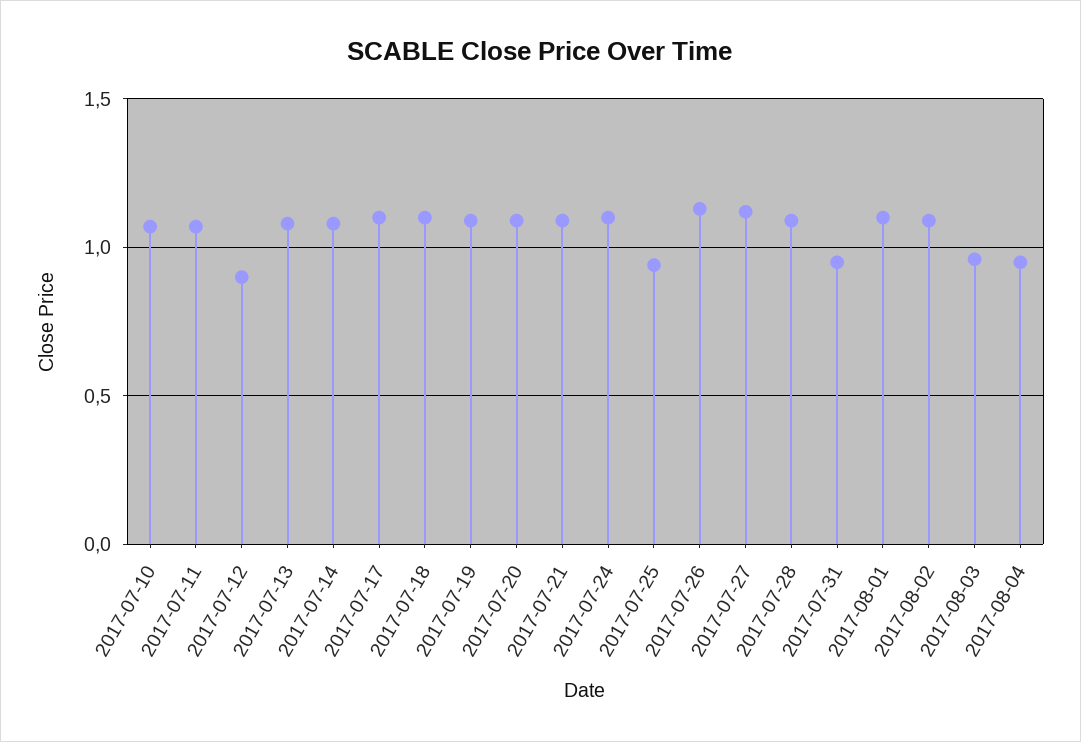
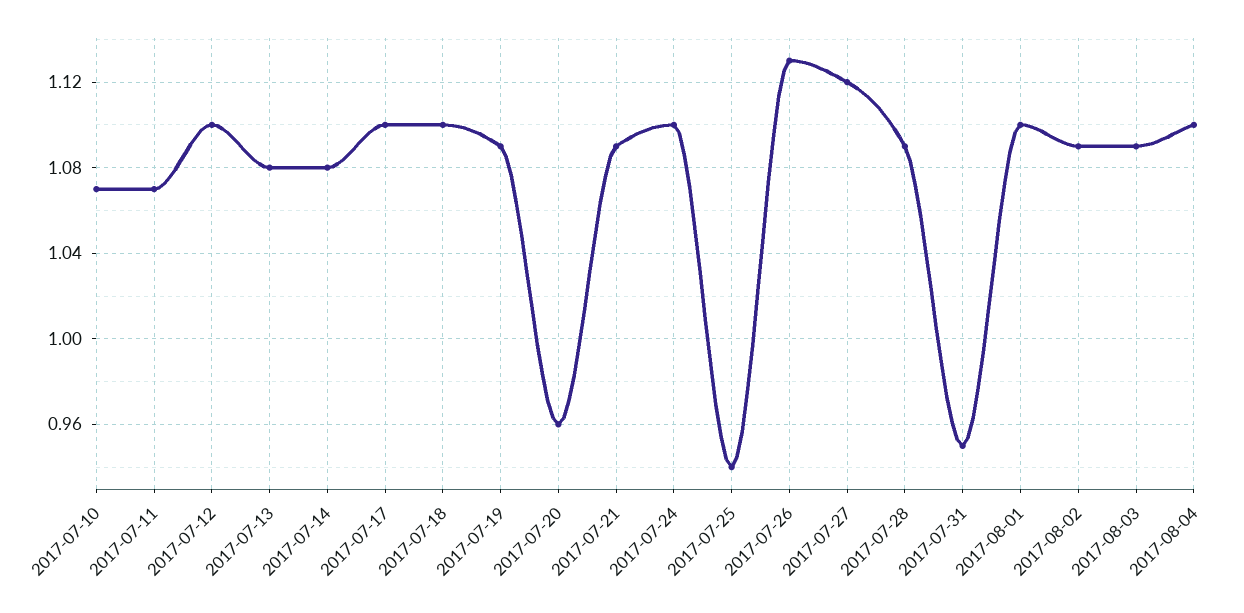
2017-07-12: 0.9 -> 1.1
2017-07-20: 1.1 -> 0.96
2017-08-03: 0.95 -> 1.09
2017-08-04: 0.95 -> 1.1

